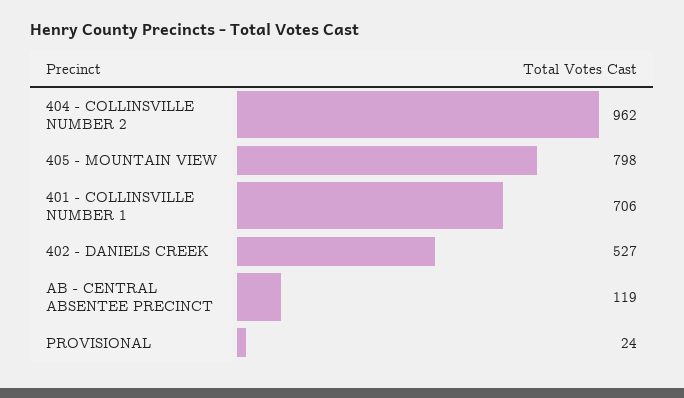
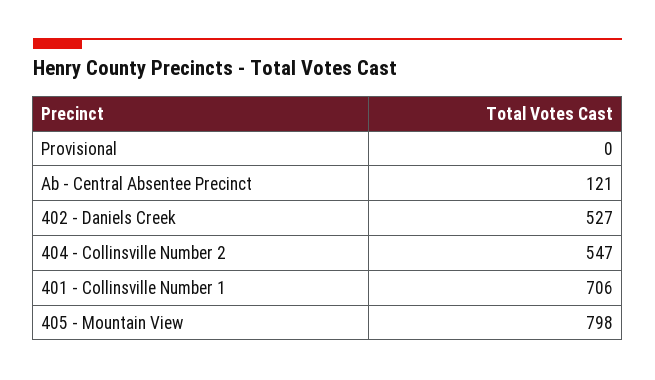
404 - COLLINSVILLE NUMBER 2: 962 -> 547
AB - CENTRAL ABSENTEE PRECINCT: 119 -> 121
PROVISIONAL: 24 -> 0

